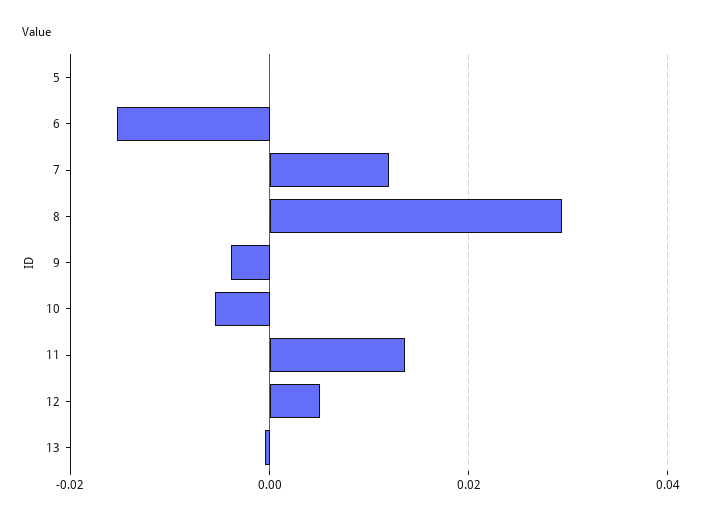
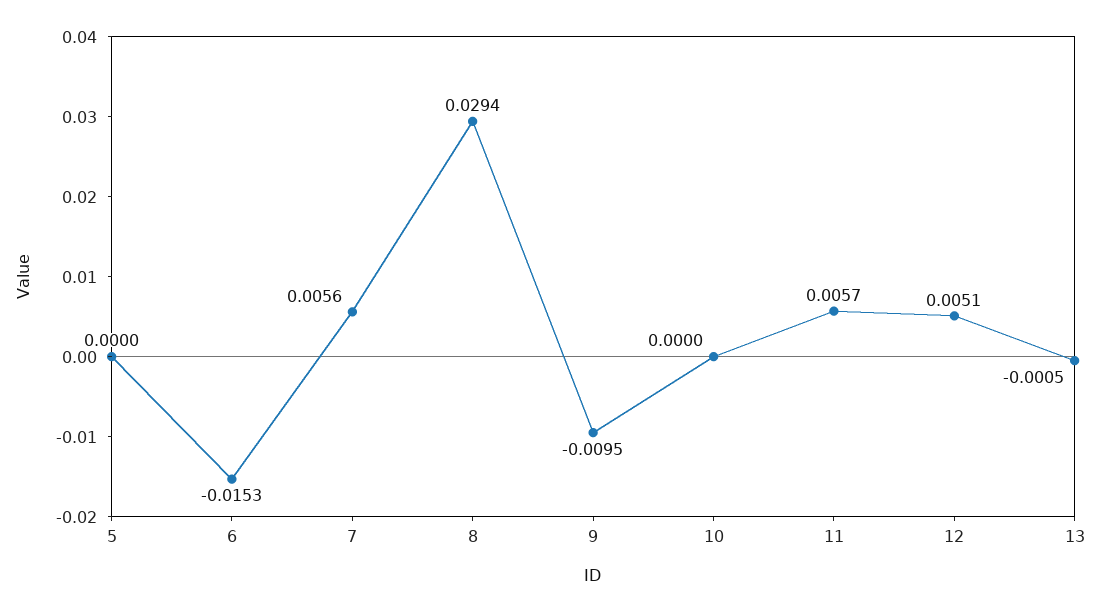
7: 0.012 -> 0.0056
9: -0.004 -> -0.0095
10: -0.006 -> 0
11: 0.014 -> 0.0057

